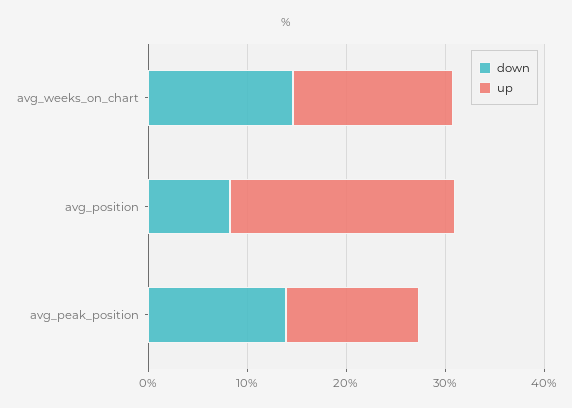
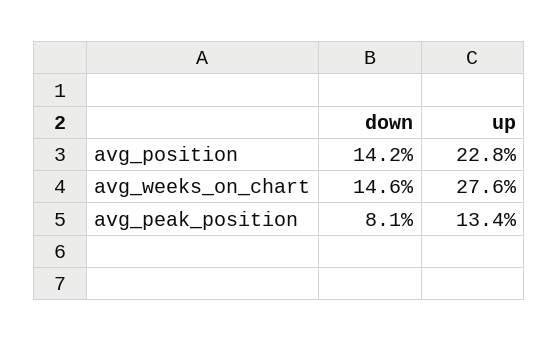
up, avg_weeks_on_chart: 16 -> 27.6
down, avg_position: 8 -> 14.2
down, avg_peak_position: 14 -> 8.1

